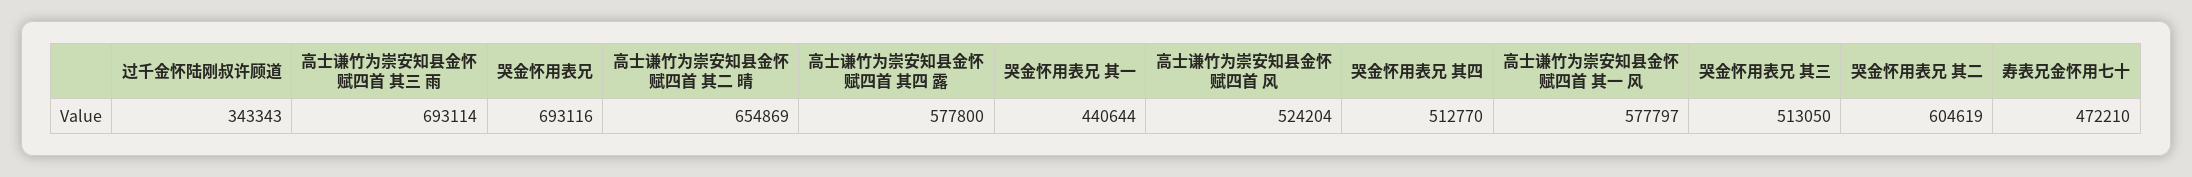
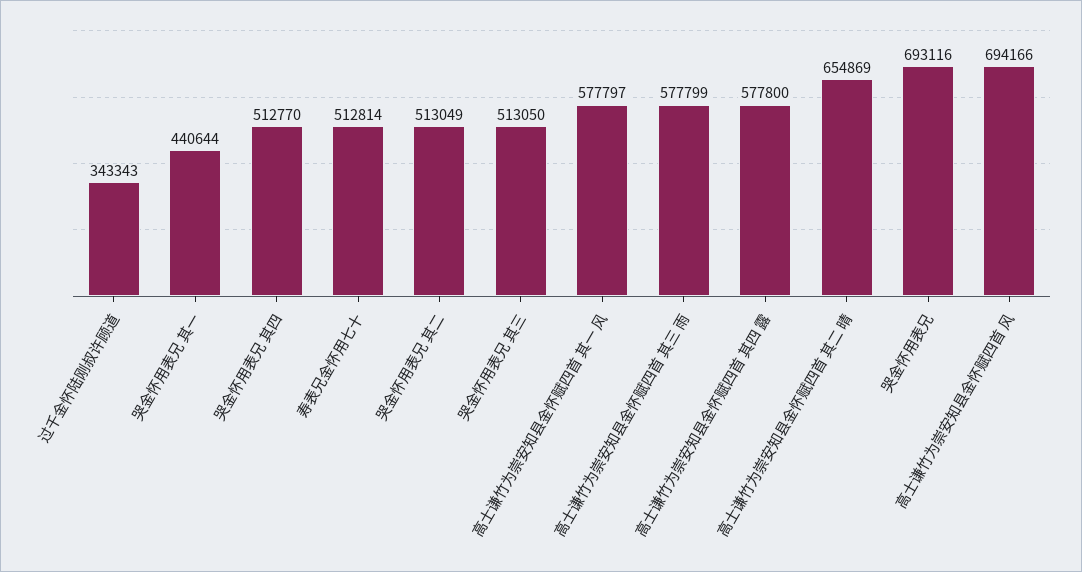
高士谦竹为崇安知县金怀赋四首 其三 雨: 693114 -> 577799
高士谦竹为崇安知县金怀赋四首 风: 524204 -> 694166
哭金怀用表兄 其二: 604619 -> 513049
寿表兄金怀用七十: 472210 -> 512814

